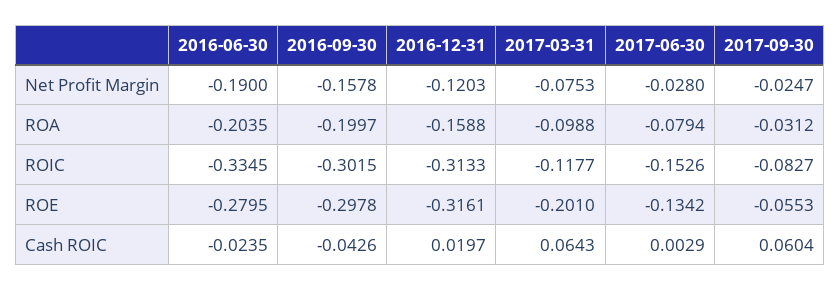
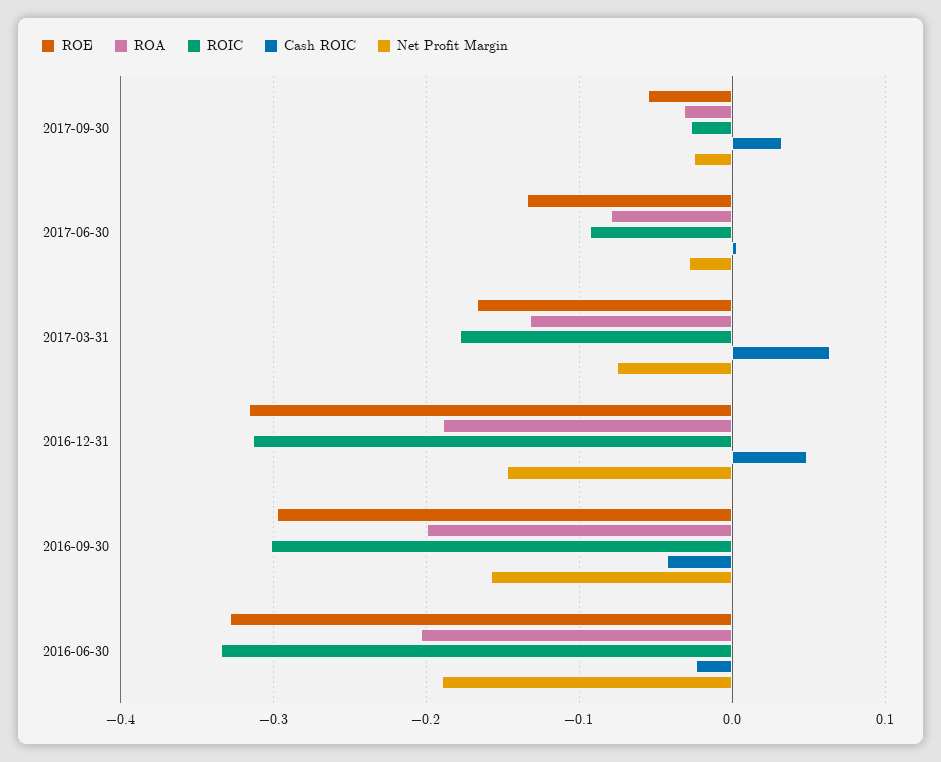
Net Profit Margin, 2016-12-31: -0.1203 -> -0.15
ROA, 2016-12-31: -0.1588 -> -0.19
ROA, 2017-03-31: -0.0988 -> -0.13
ROIC, 2017-03-31: -0.1177 -> -0.18
ROIC, 2017-06-30: -0.1526 -> -0.09
ROIC, 2017-09-30: -0.0827 -> -0.03
ROE, 2016-06-30: -0.2795 -> -0.33
ROE, 2017-03-31: -0.201 -> -0.17
Cash ROIC, 2016-12-31: 0.0197 -> 0.05
Cash ROIC, 2017-09-30: 0.0604 -> 0.03

